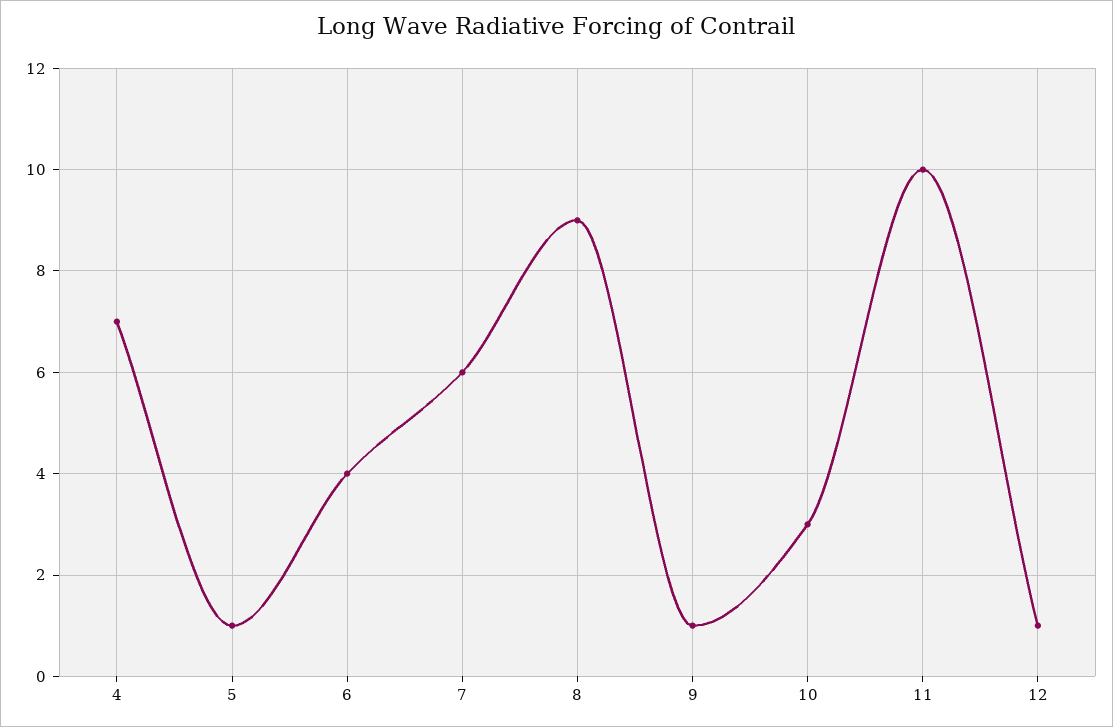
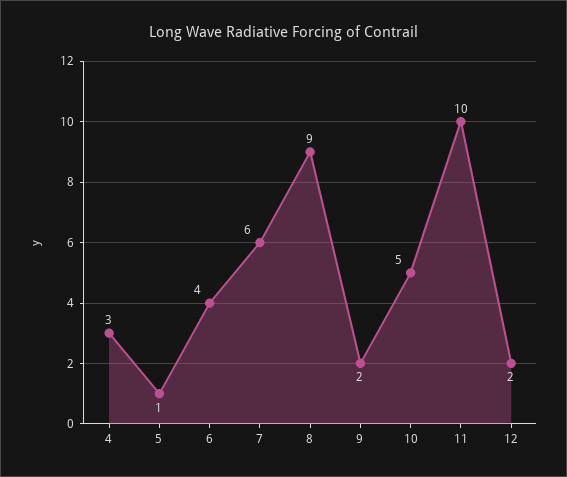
4: 7 -> 3
9: 1 -> 2
10: 3 -> 5
12: 1 -> 2

